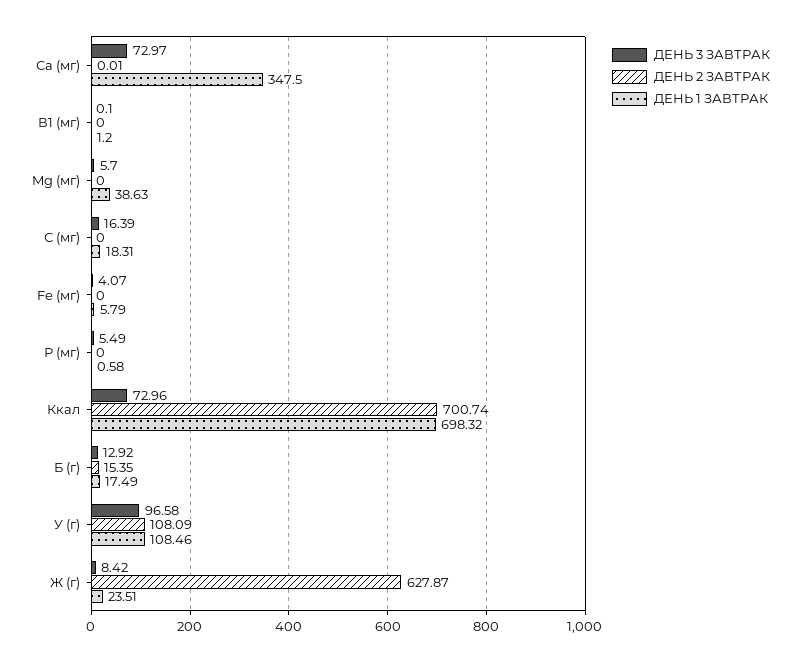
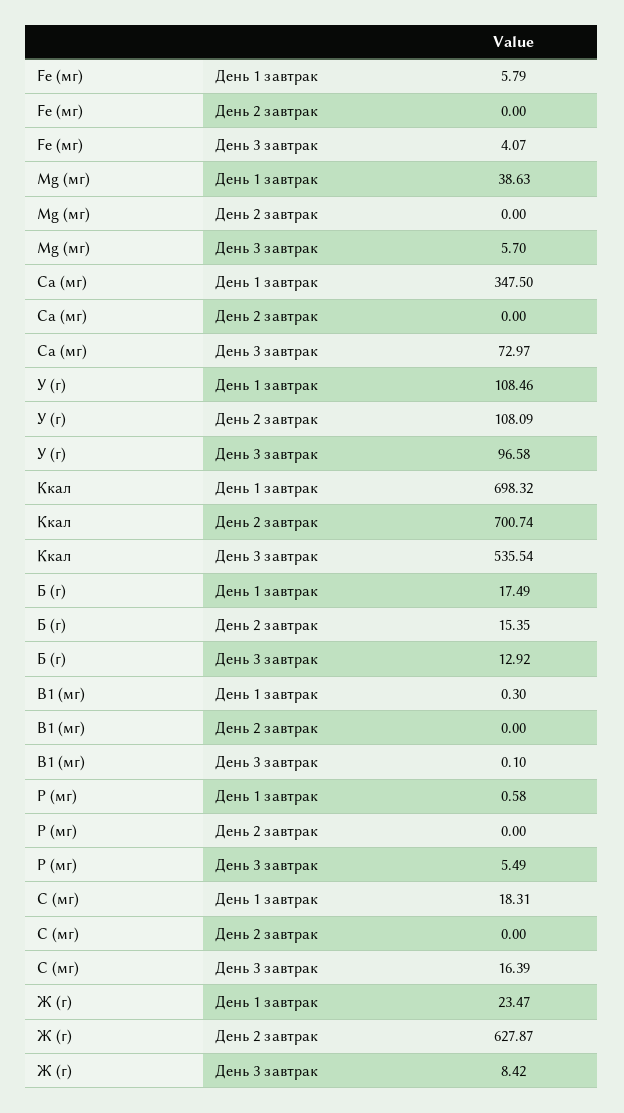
ДЕНЬ 2 ЗАВТРАК, Са (мг): 0.01 -> 0
ДЕНЬ 1 ЗАВТРАК, В1 (мг): 1.2 -> 0.3
ДЕНЬ 3 ЗАВТРАК, Ккал: 72.96 -> 535.54
ДЕНЬ 1 ЗАВТРАК, Ж (г): 23.51 -> 23.47

